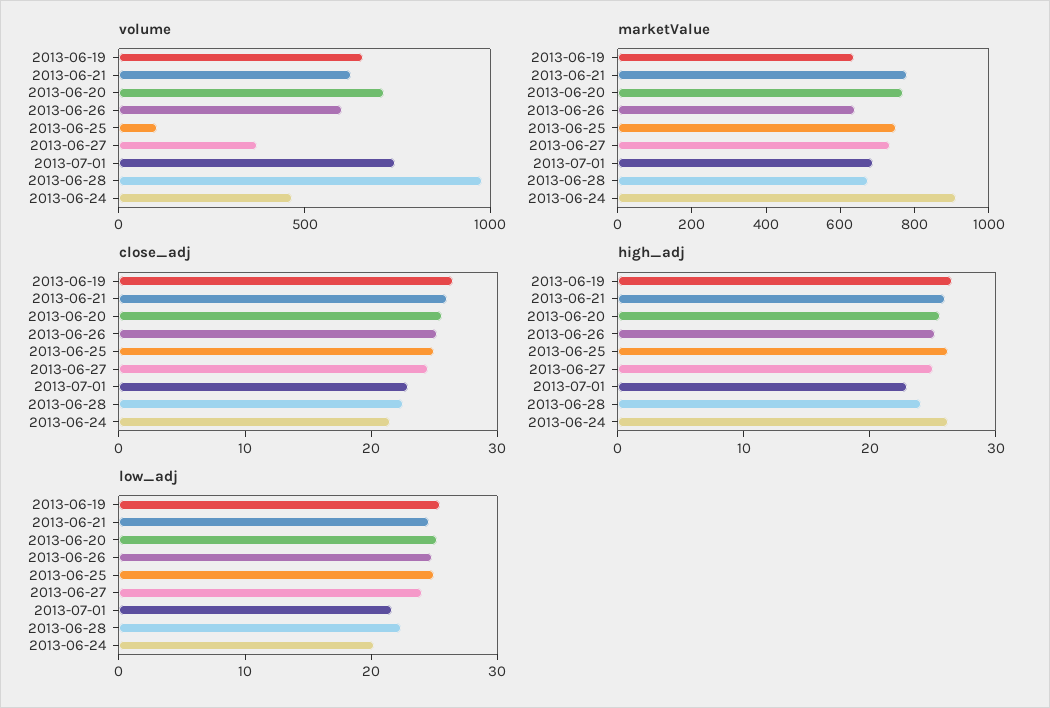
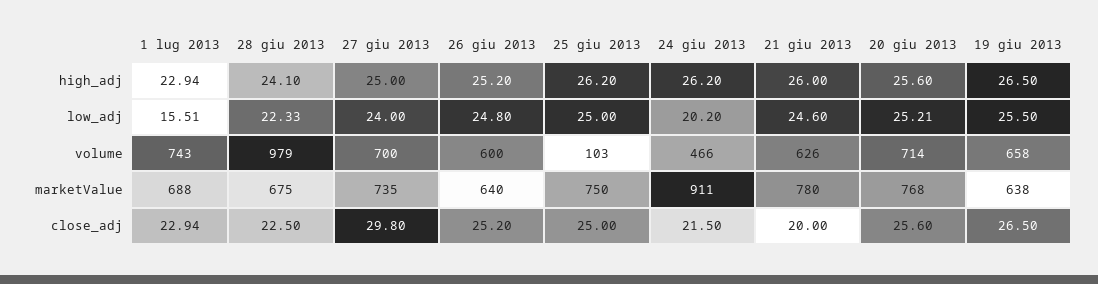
volume, 2013-06-27: 400 -> 700
close_adj, 2013-06-21: 26 -> 20
close_adj, 2013-06-27: 24 -> 29.8
low_adj, 2013-07-01: 22 -> 15.51

